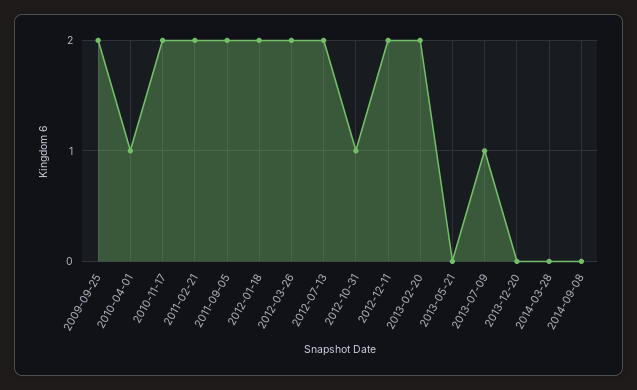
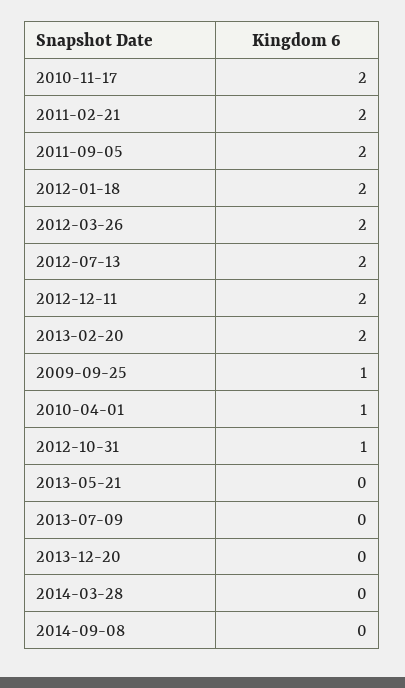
2009-09-25: 2 -> 1
2013-07-09: 1 -> 0

